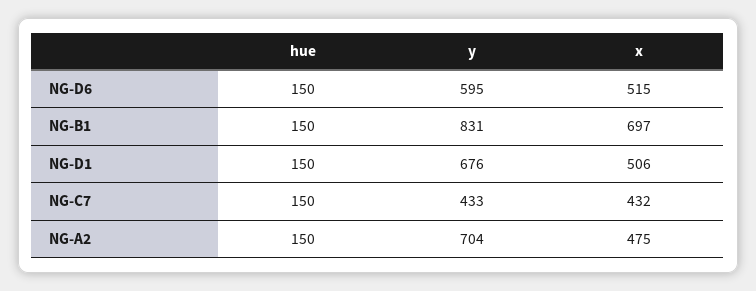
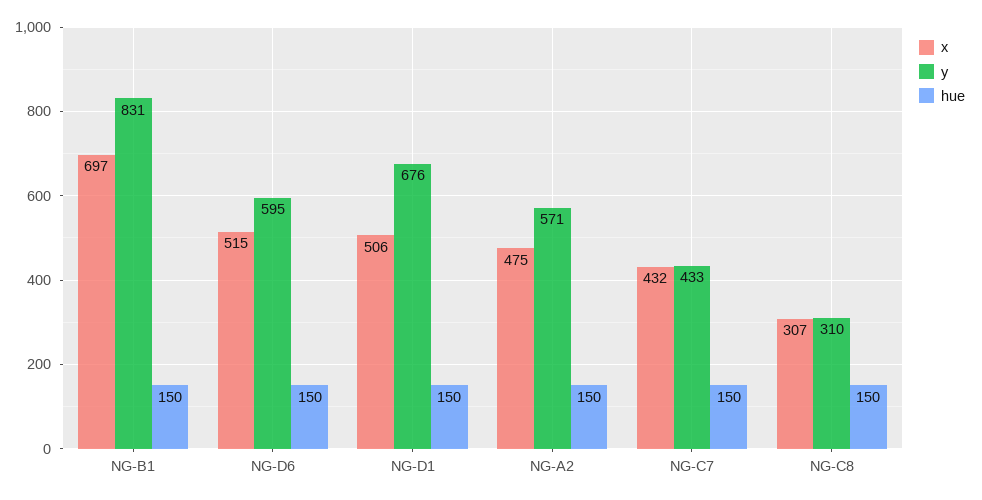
y, NG-A2: 704 -> 571
x, NG-C8: none -> 307
y, NG-C8: none -> 310
hue, NG-C8: none -> 150

